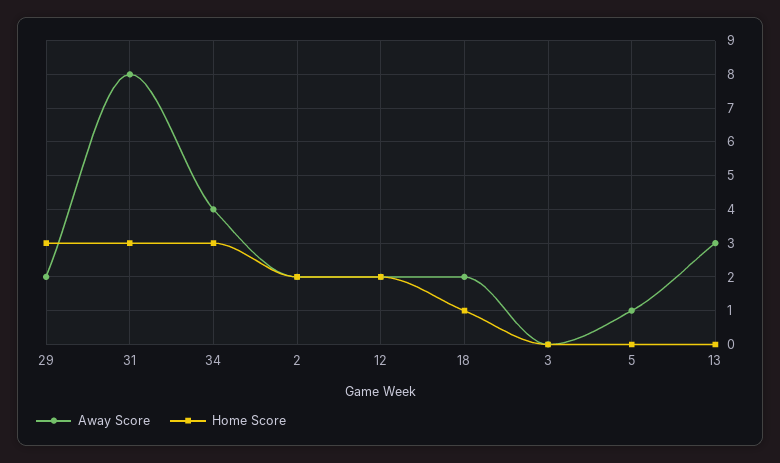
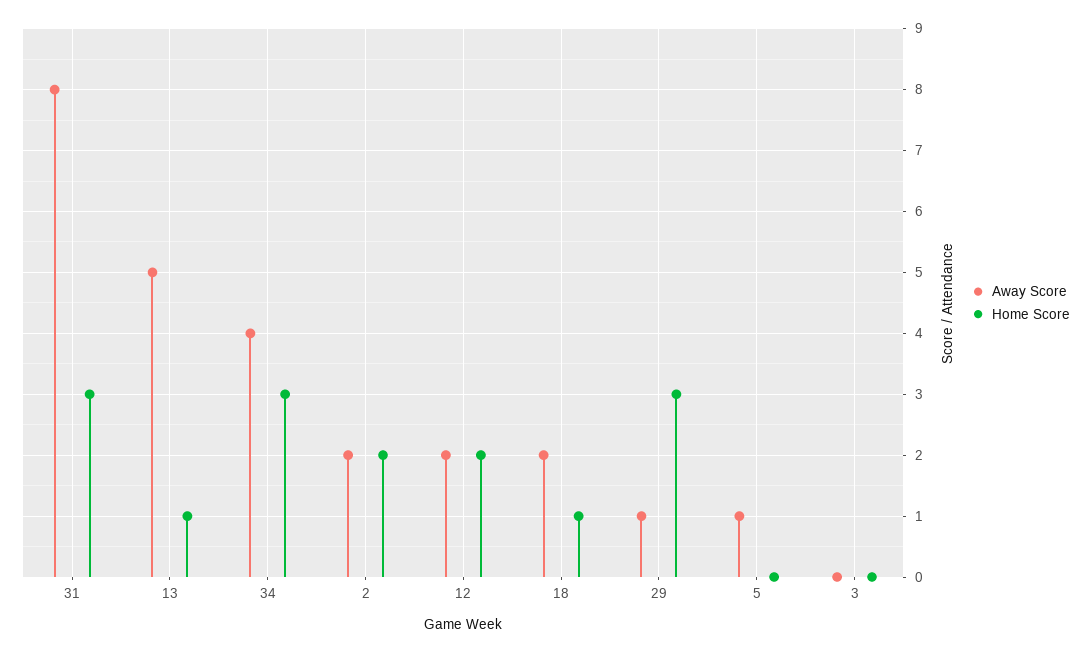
Away Score, 29: 2 -> 1
Away Score, 13: 3 -> 5
Home Score, 13: 0 -> 1

